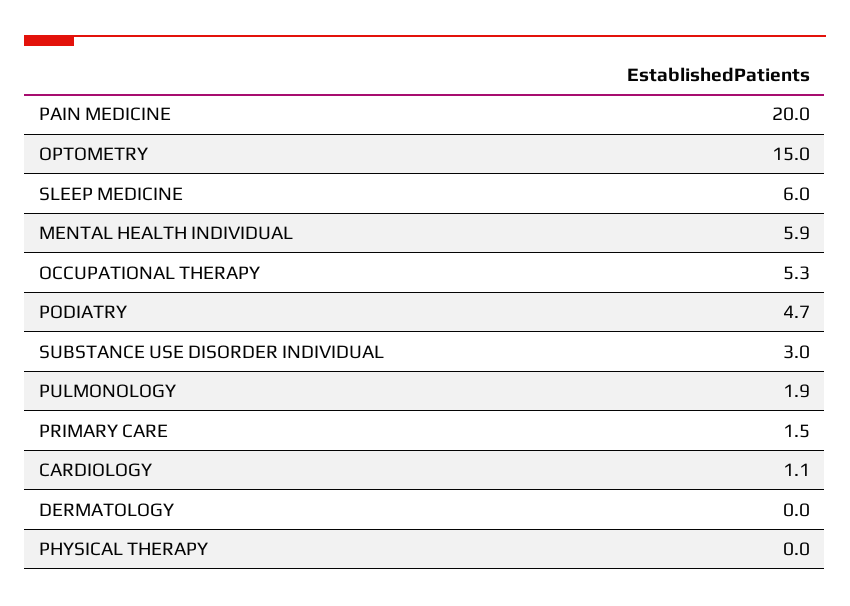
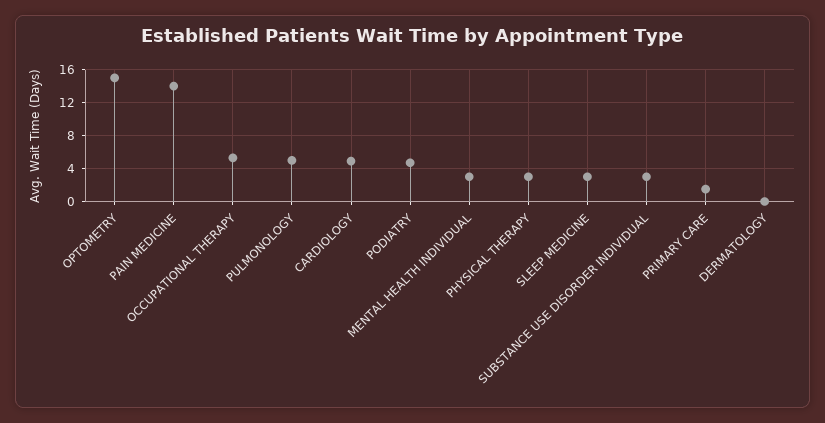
PAIN MEDICINE: 20 -> 14
SLEEP MEDICINE: 6 -> 3
MENTAL HEALTH INDIVIDUAL: 5.9 -> 3
PULMONOLOGY: 1.9 -> 5
CARDIOLOGY: 1.1 -> 5
PHYSICAL THERAPY: 0 -> 3

